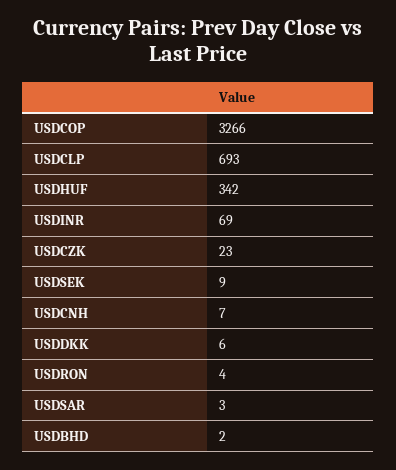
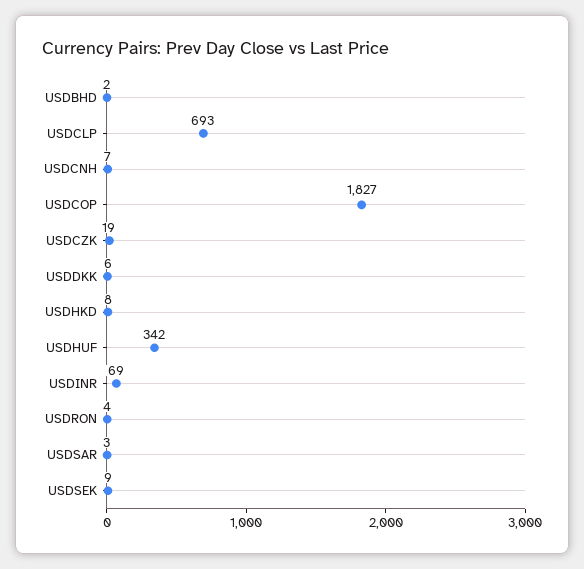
USDCOP: 3266 -> 1827
USDCZK: 23 -> 19
USDHKD: none -> 8

